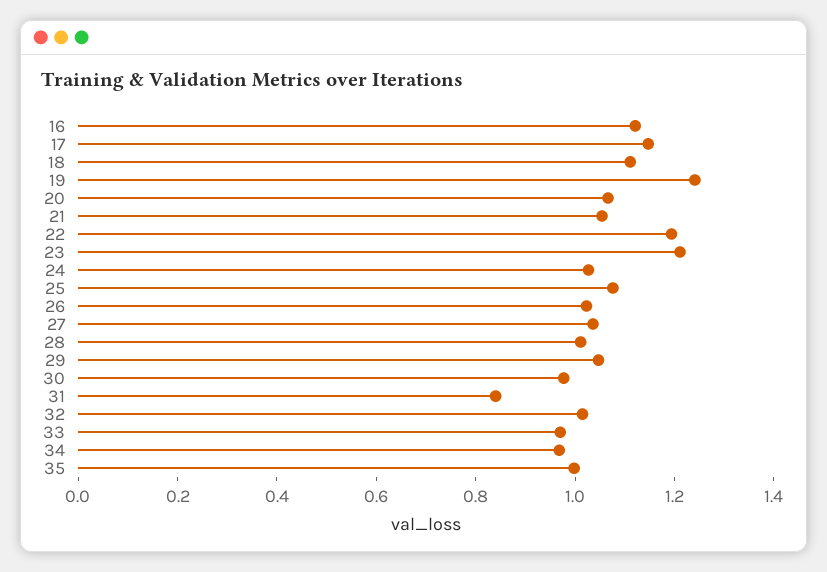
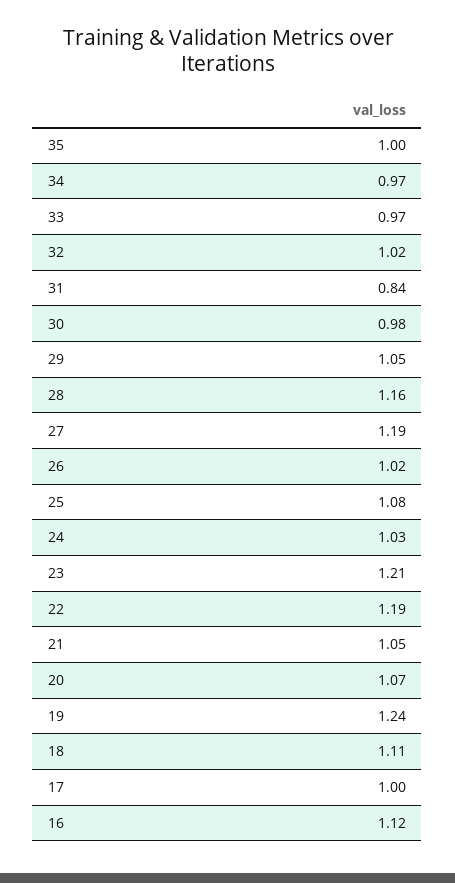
17: 1.15 -> 1
27: 1.05 -> 1.19
28: 1 -> 1.16

